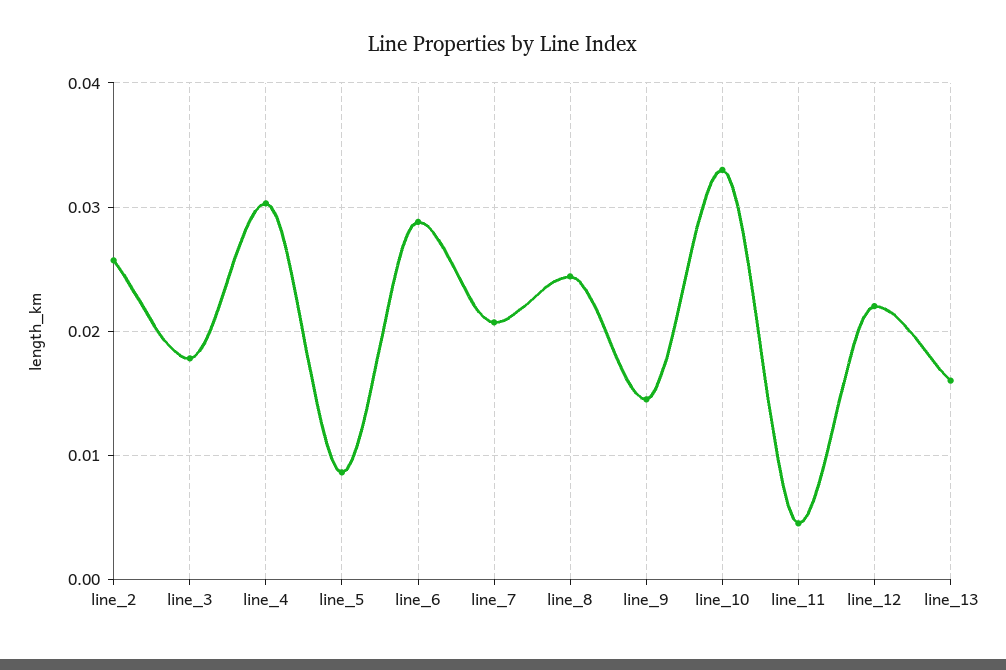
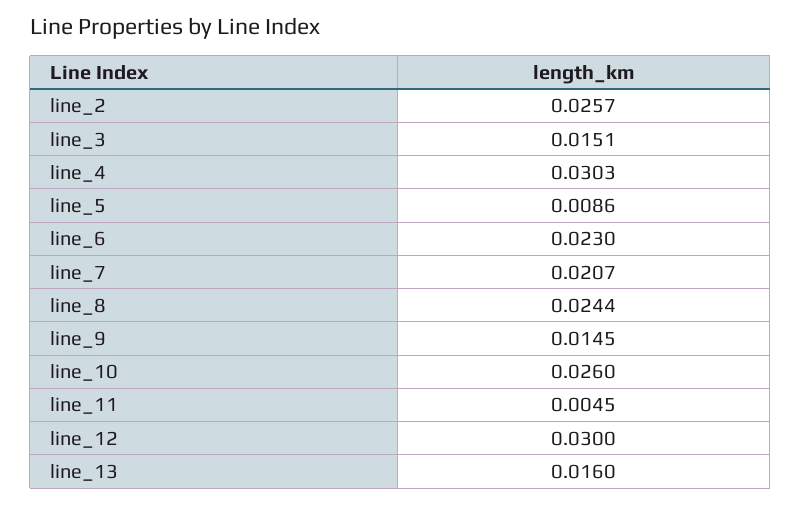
line_3: 0.018 -> 0.0151
line_6: 0.029 -> 0.023
line_10: 0.033 -> 0.026
line_12: 0.022 -> 0.03

